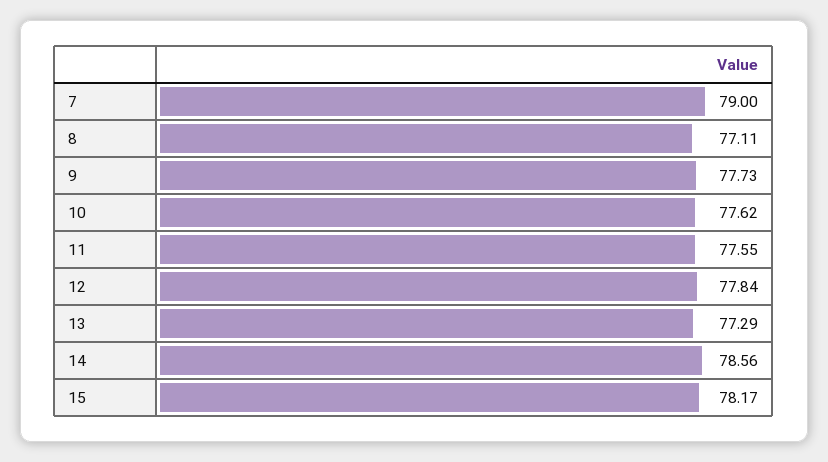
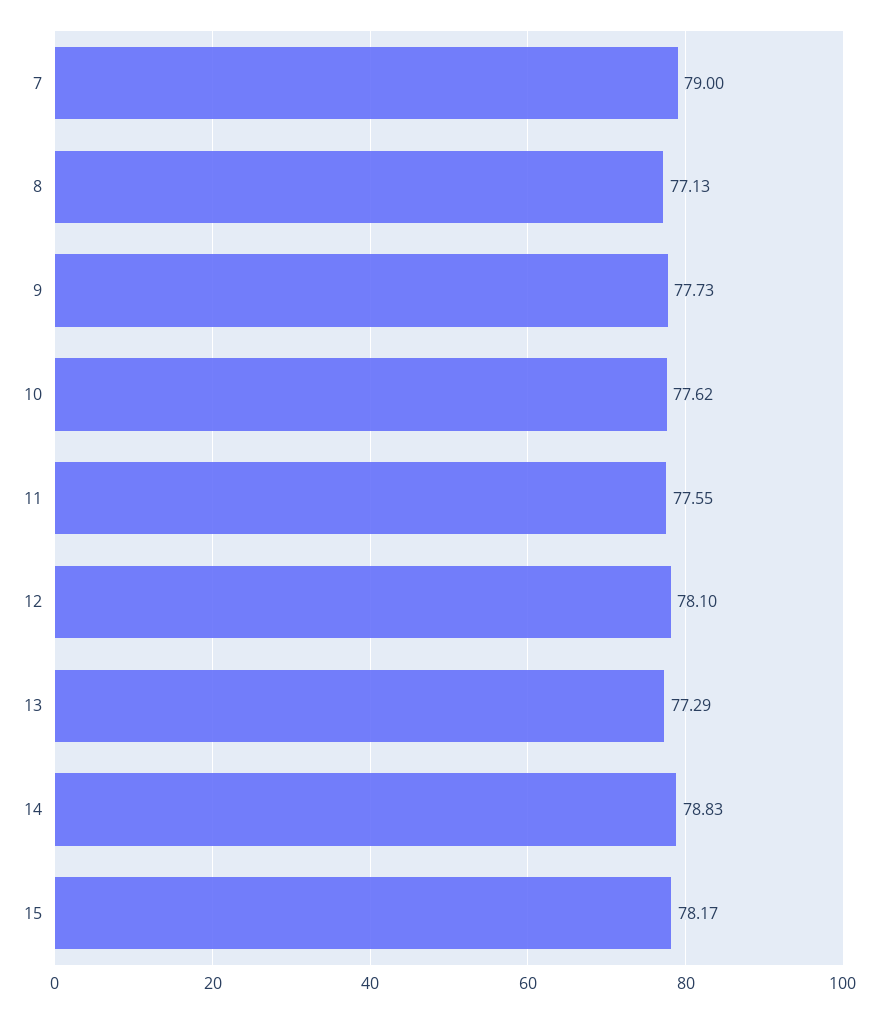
8: 77.11 -> 77.13
12: 77.84 -> 78.1
14: 78.56 -> 78.83

